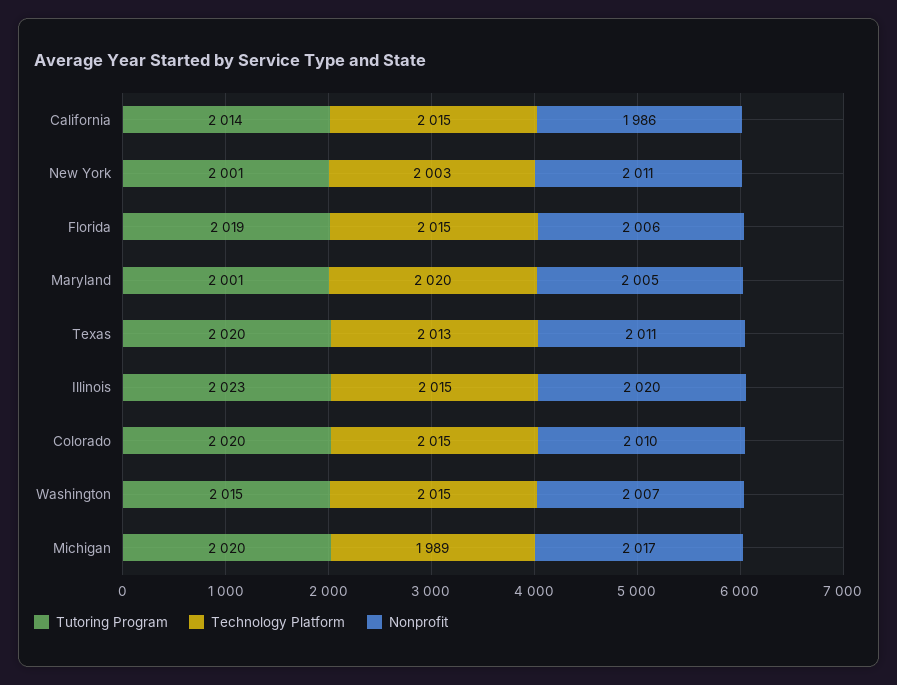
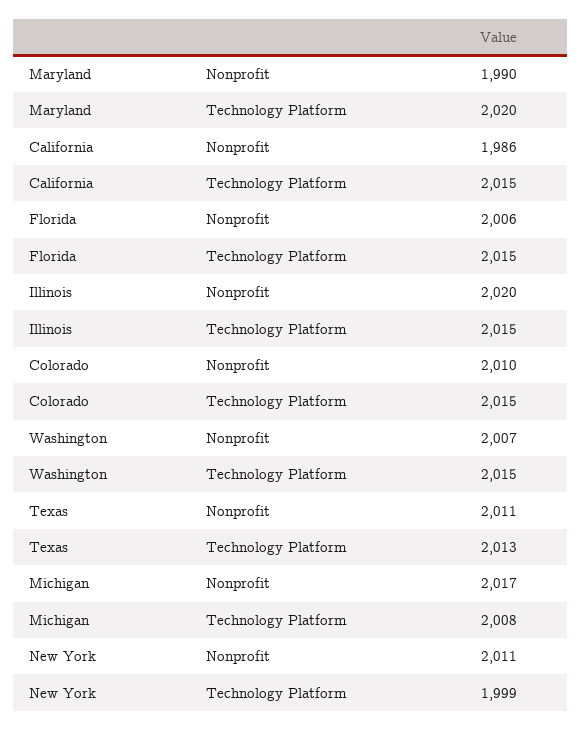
Tutoring Program, California: 2014 -> none
Tutoring Program, New York: 2001 -> none
Technology Platform, New York: 2003 -> 1999
Tutoring Program, Florida: 2019 -> none
Tutoring Program, Maryland: 2001 -> none
Nonprofit, Maryland: 2005 -> 1990
Tutoring Program, Texas: 2020 -> none
Tutoring Program, Illinois: 2023 -> none
Tutoring Program, Colorado: 2020 -> none
Tutoring Program, Washington: 2015 -> none
Tutoring Program, Michigan: 2020 -> none
Technology Platform, Michigan: 1989 -> 2008

